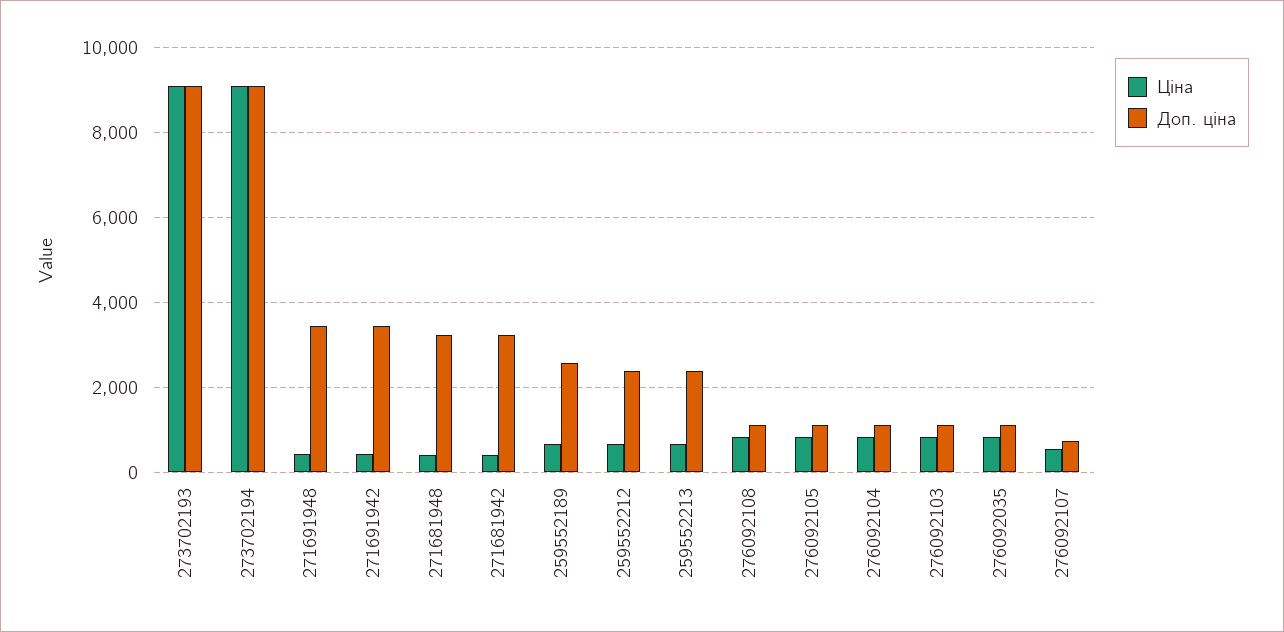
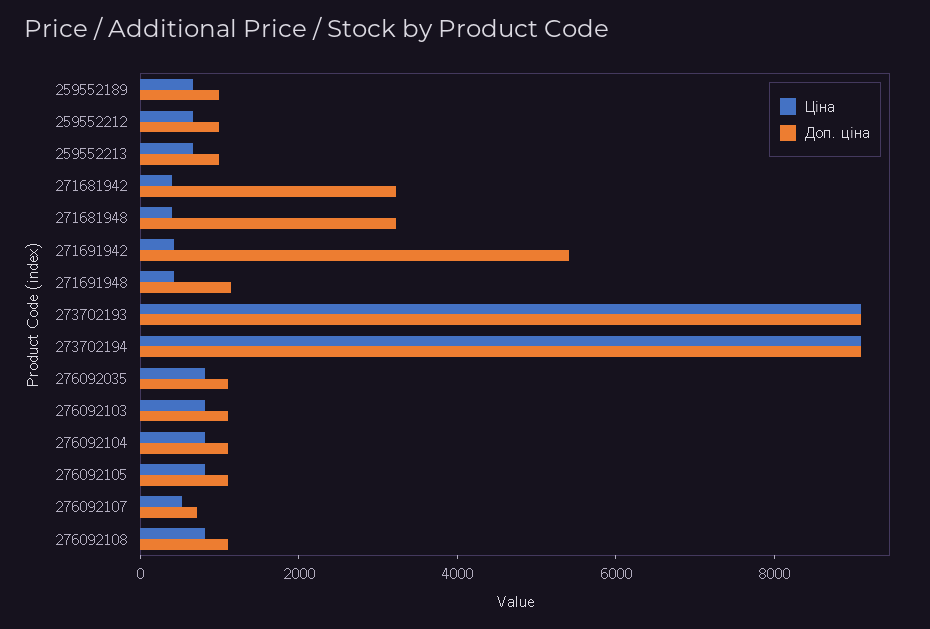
Доп. ціна, 271691948: 3400 -> 1000
Доп. ціна, 271691942: 3400 -> 5500
Доп. ціна, 259552189: 2600 -> 1000
Доп. ціна, 259552212: 2400 -> 1000
Доп. ціна, 259552213: 2400 -> 1000

